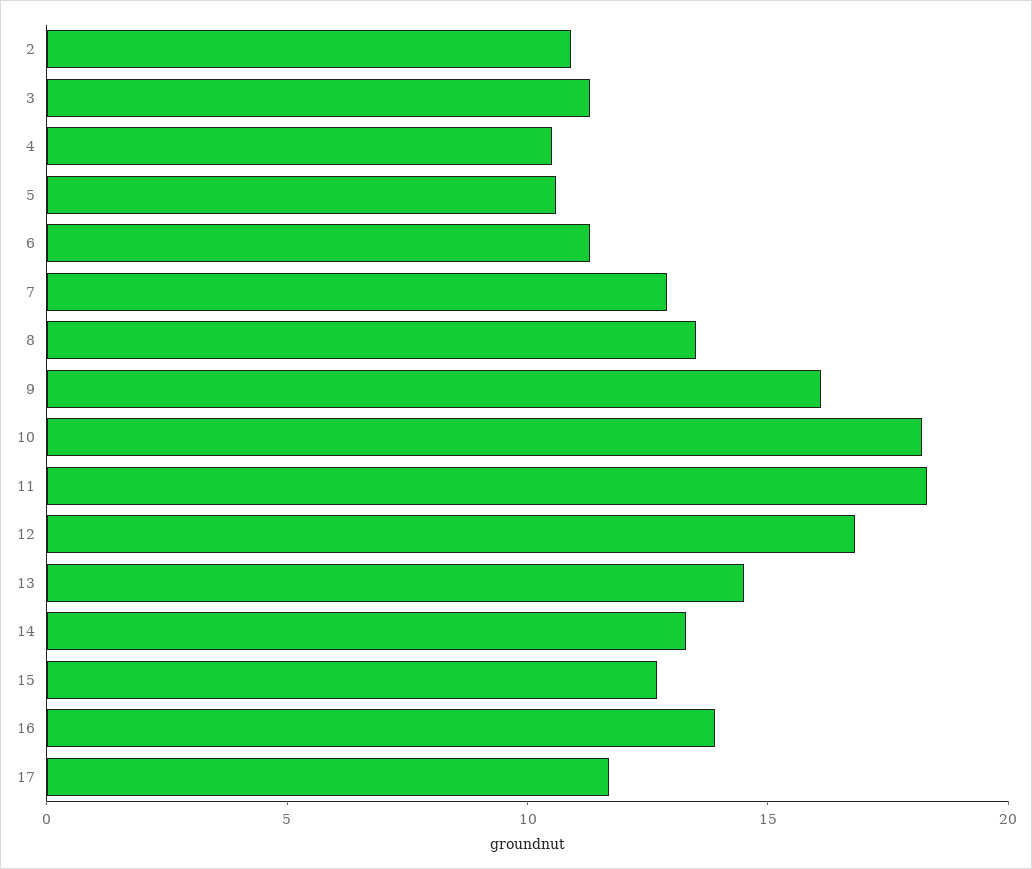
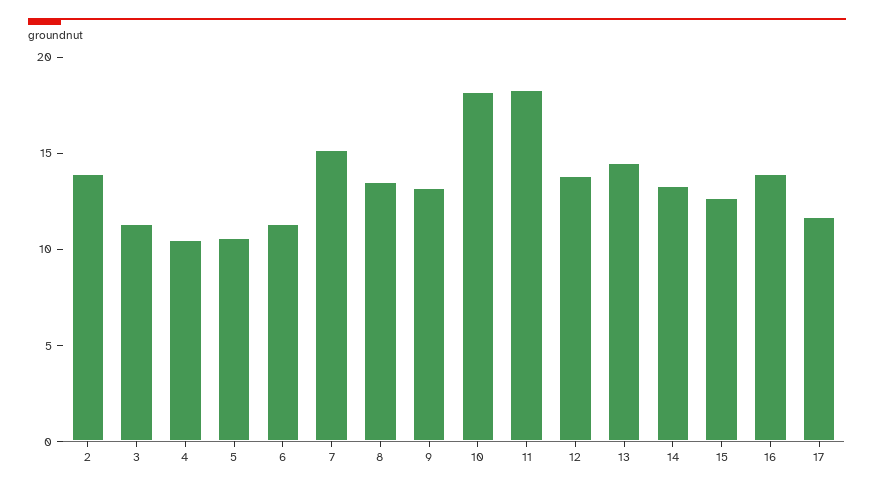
2: 11 -> 14
7: 13 -> 15
9: 16 -> 13
12: 17 -> 14

